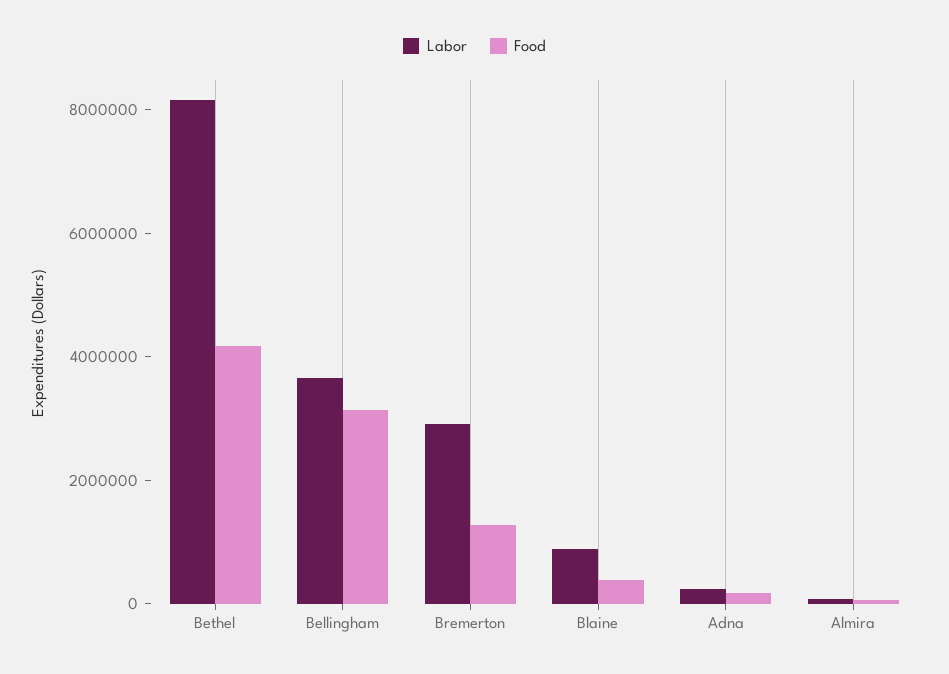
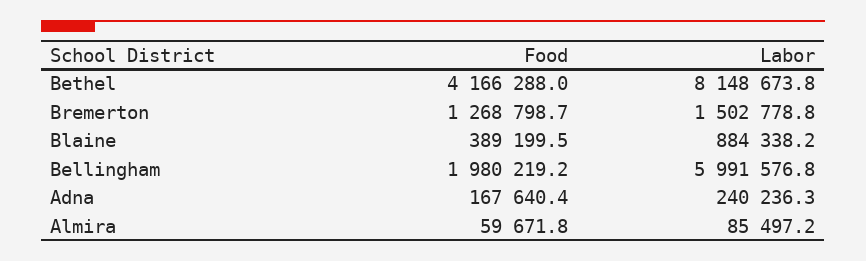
Labor, Bellingham: 3500000 -> 5991576.8
Food, Bellingham: 3000000 -> 1980219.2
Labor, Bremerton: 3000000 -> 1502778.8

